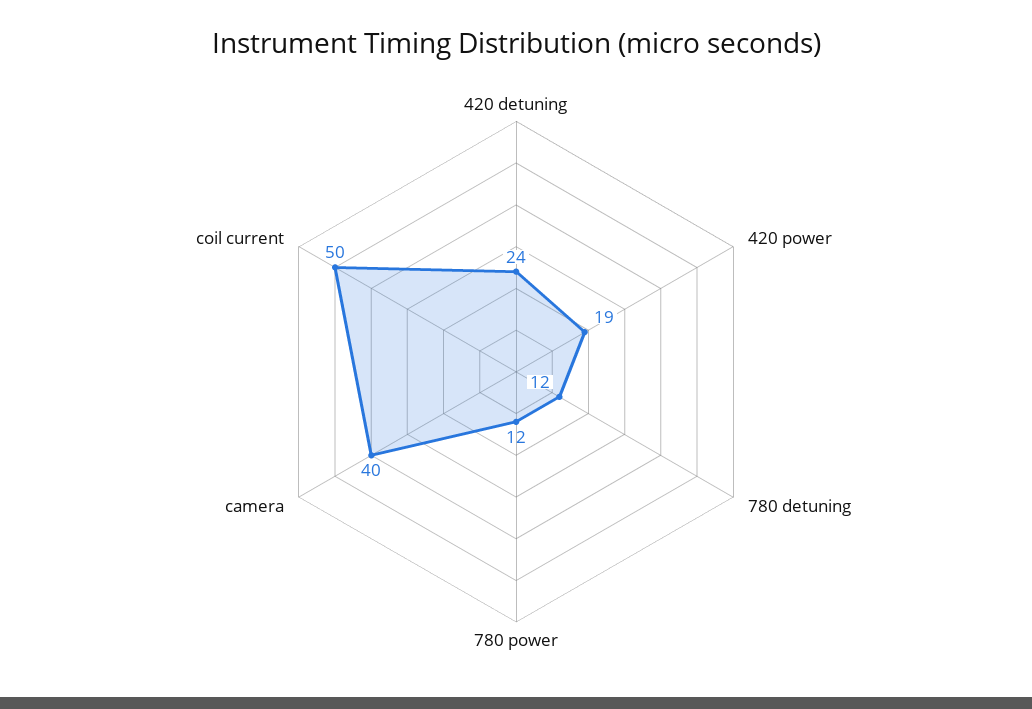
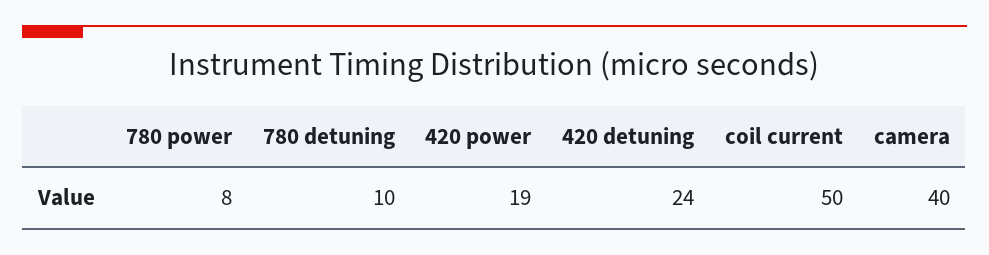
780 detuning: 12 -> 10
780 power: 12 -> 8

